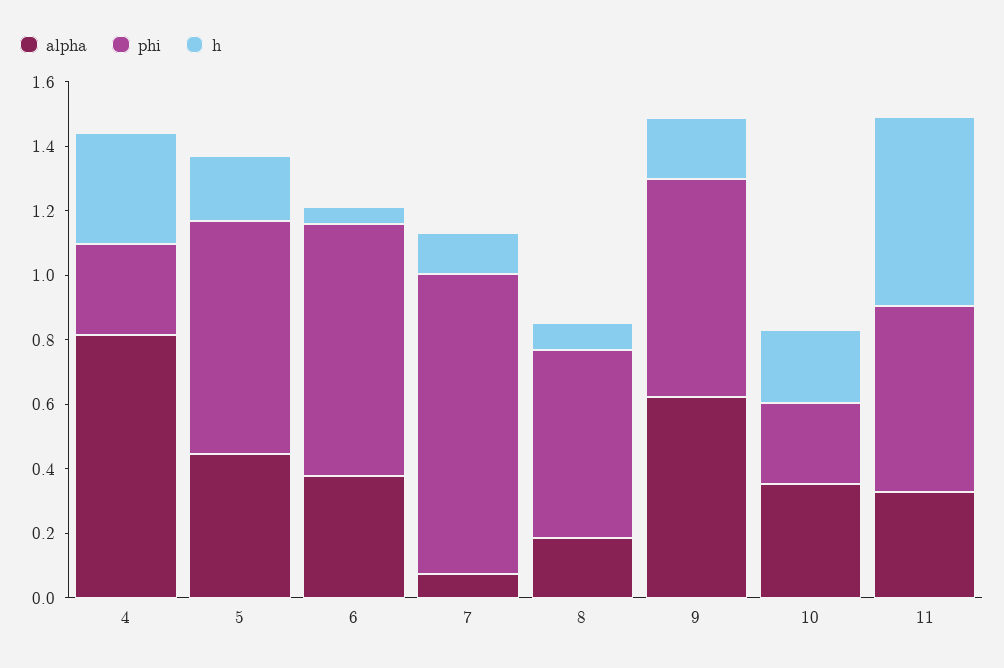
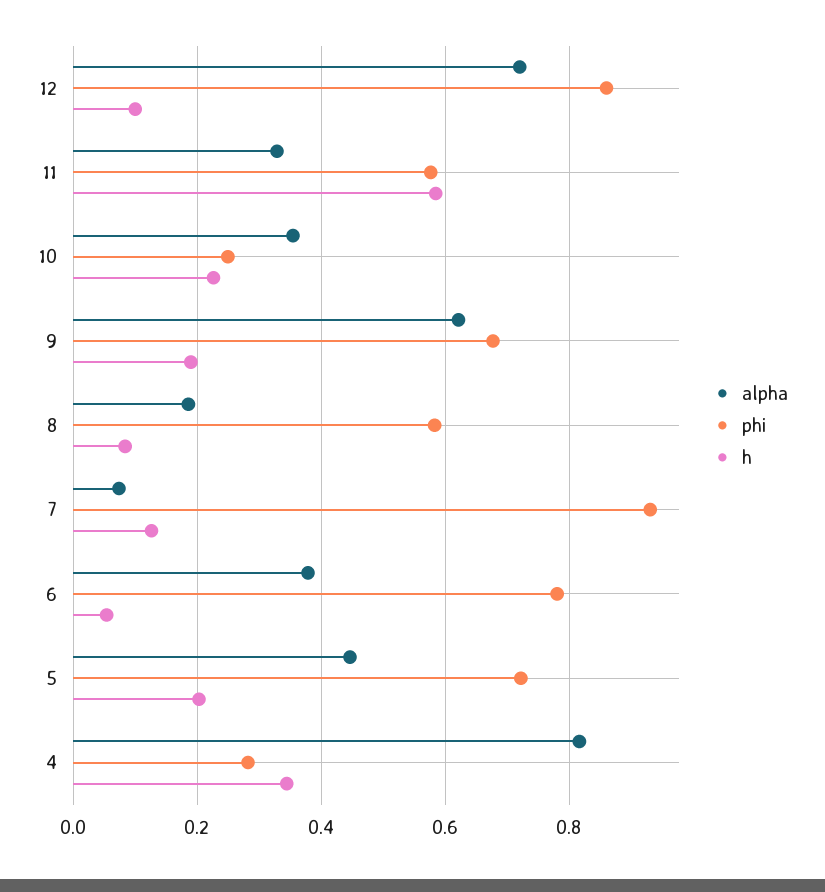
alpha, 12: none -> 0.72
phi, 12: none -> 0.86
h, 12: none -> 0.1

